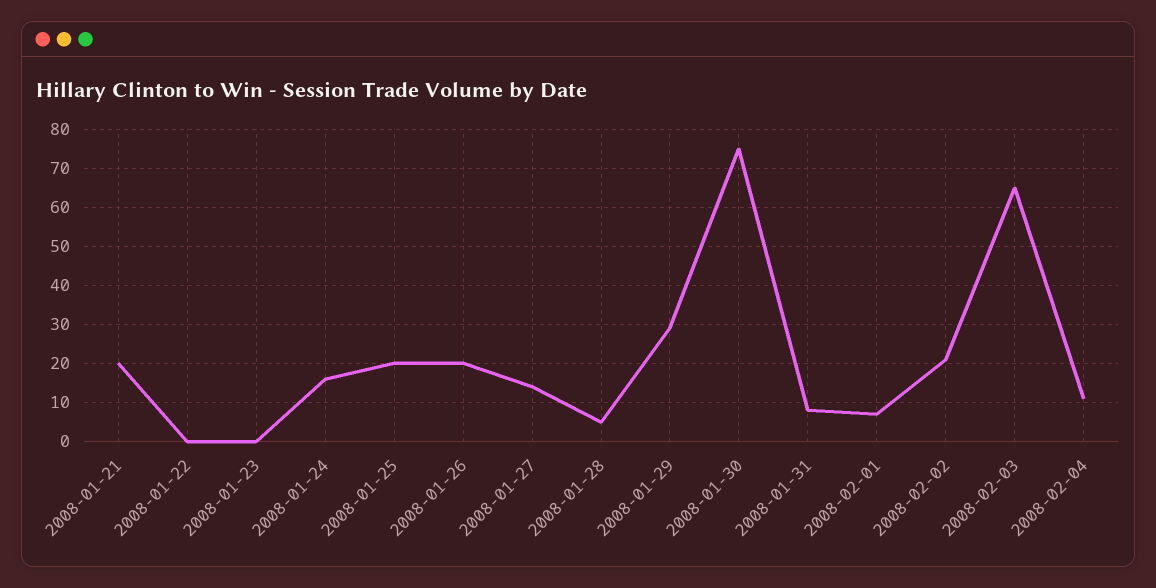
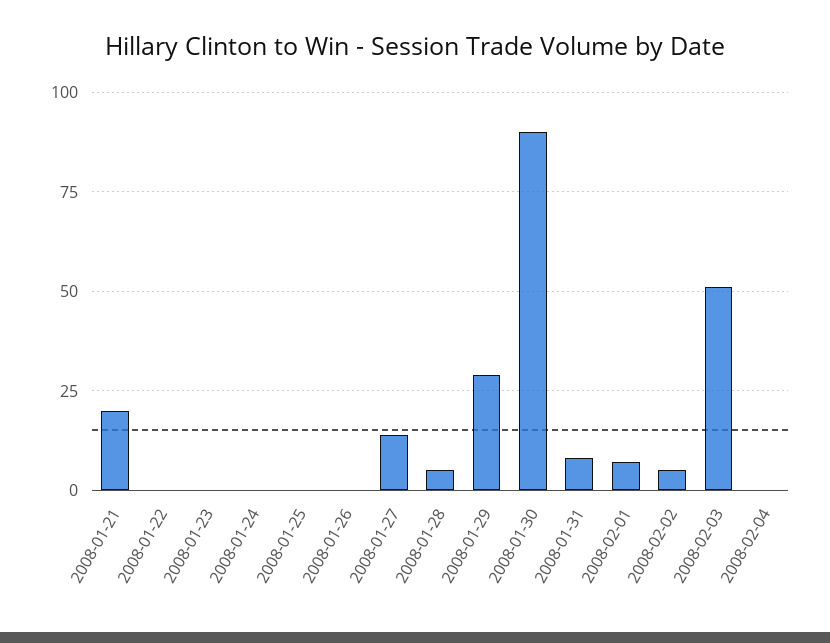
2008-01-24: 15 -> 0
2008-01-25: 20 -> 0
2008-01-26: 20 -> 0
2008-01-30: 75 -> 90
2008-02-02: 20 -> 5
2008-02-03: 65 -> 50
2008-02-04: 10 -> 0

